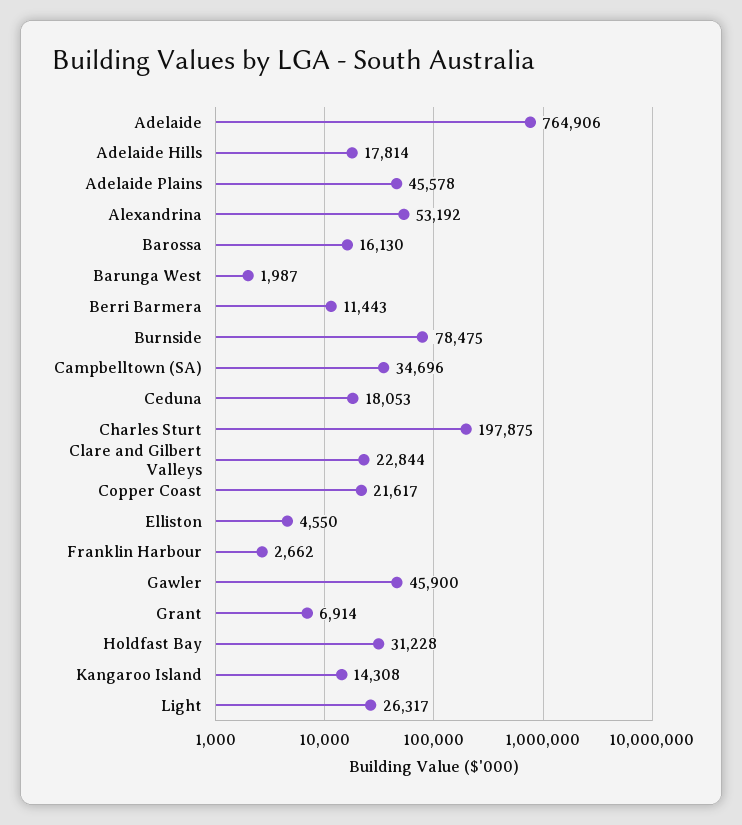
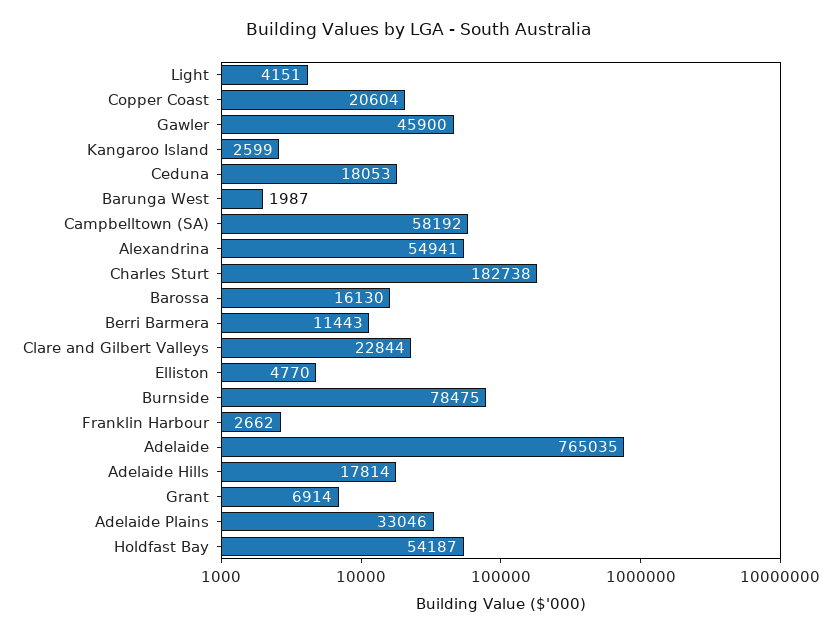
Adelaide: 764906 -> 765035
Adelaide Plains: 45578 -> 33046
Alexandrina: 53192 -> 54941
Campbelltown (SA): 34696 -> 58192
Charles Sturt: 197875 -> 182738
Copper Coast: 21617 -> 20604
Elliston: 4550 -> 4770
Holdfast Bay: 31228 -> 54187
Kangaroo Island: 14308 -> 2599
Light: 26317 -> 4151

